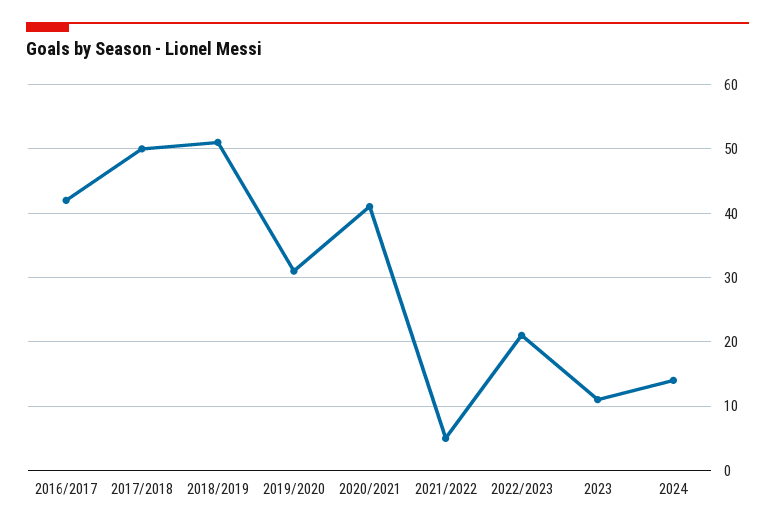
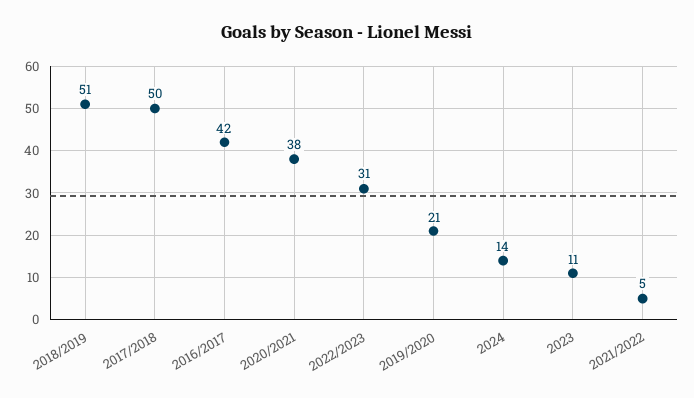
2019/2020: 31 -> 21
2020/2021: 41 -> 38
2022/2023: 21 -> 31

